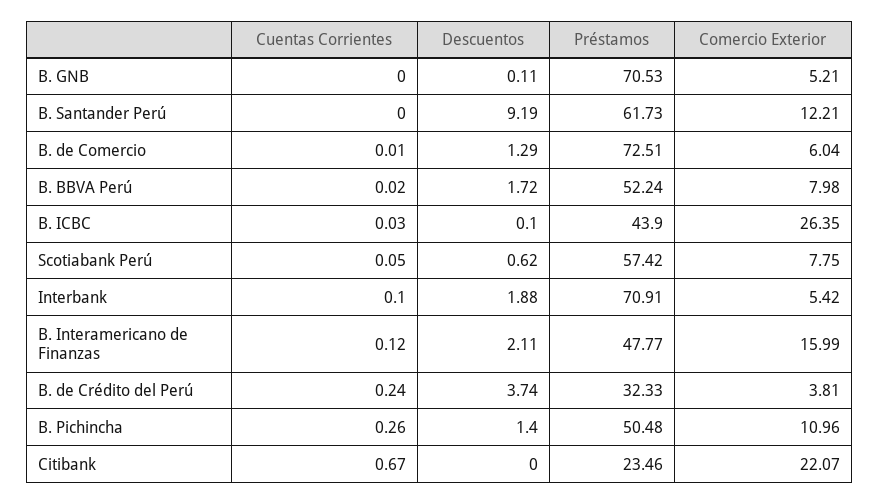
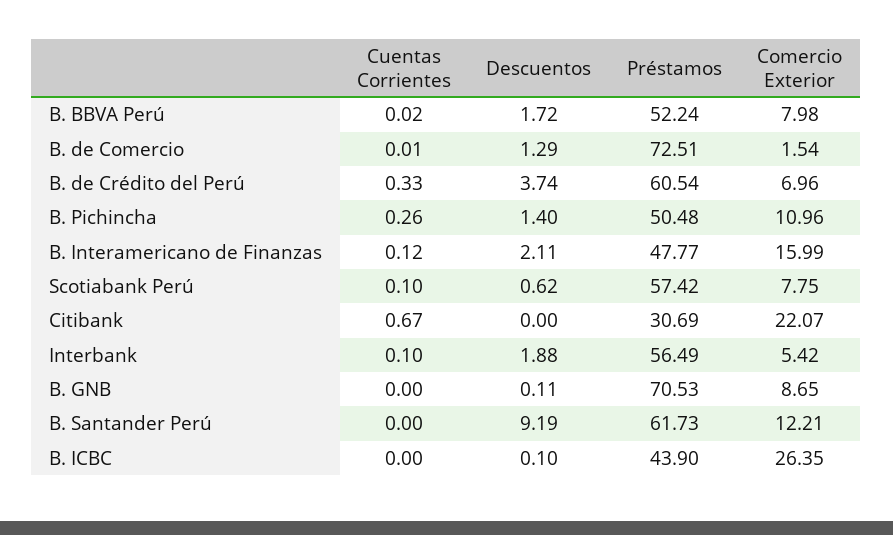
Comercio Exterior, B. GNB: 5.21 -> 8.65
Comercio Exterior, B. de Comercio: 6.04 -> 1.54
Cuentas Corrientes, B. ICBC: 0.03 -> 0
Cuentas Corrientes, Scotiabank Perú: 0.05 -> 0.1
Préstamos, Interbank: 70.91 -> 56.49
Cuentas Corrientes, B. de Crédito del Perú: 0.24 -> 0.33
Préstamos, B. de Crédito del Perú: 32.33 -> 60.54
Comercio Exterior, B. de Crédito del Perú: 3.81 -> 6.96
Préstamos, Citibank: 23.46 -> 30.69

